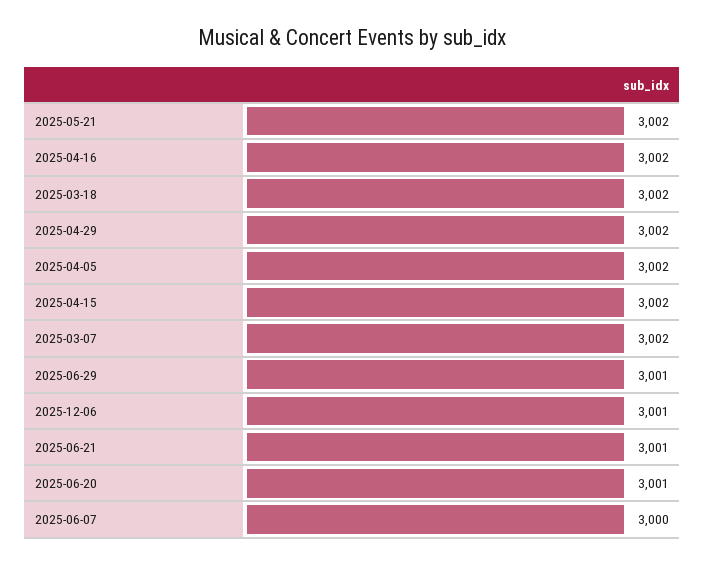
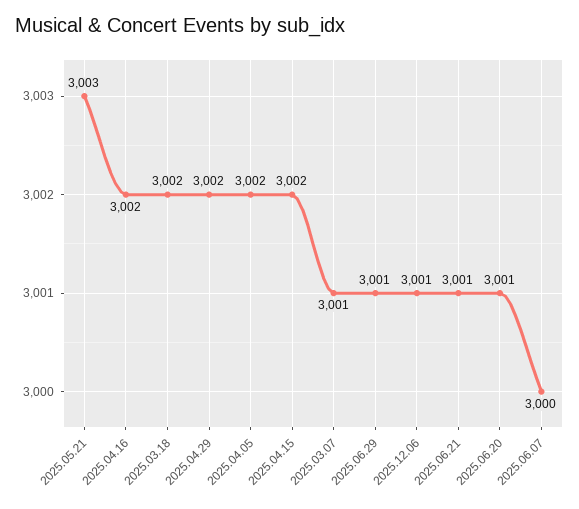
2025-05-21: 3002 -> 3003
2025-03-07: 3002 -> 3001

